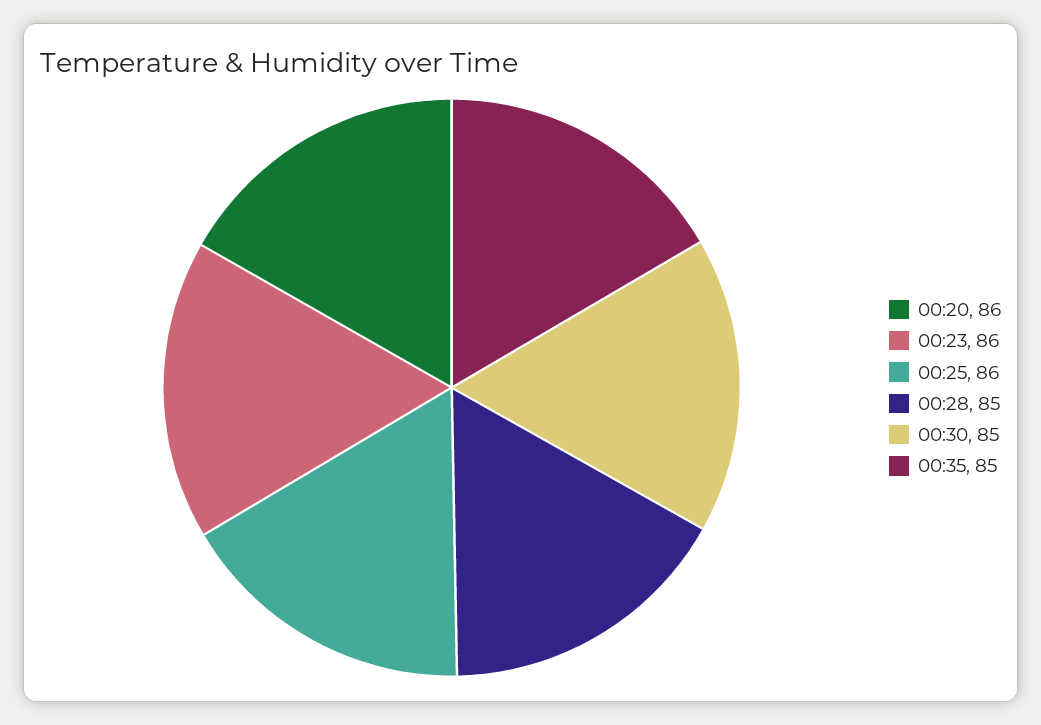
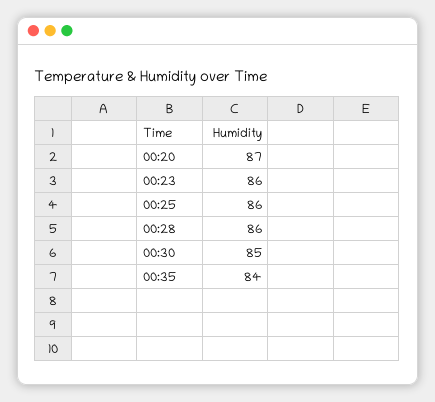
00:20: 86 -> 87
00:28: 85 -> 86
00:35: 85 -> 84

